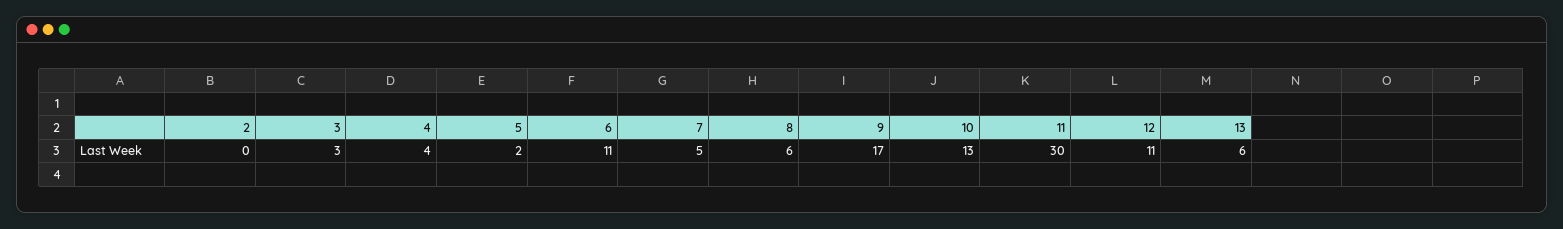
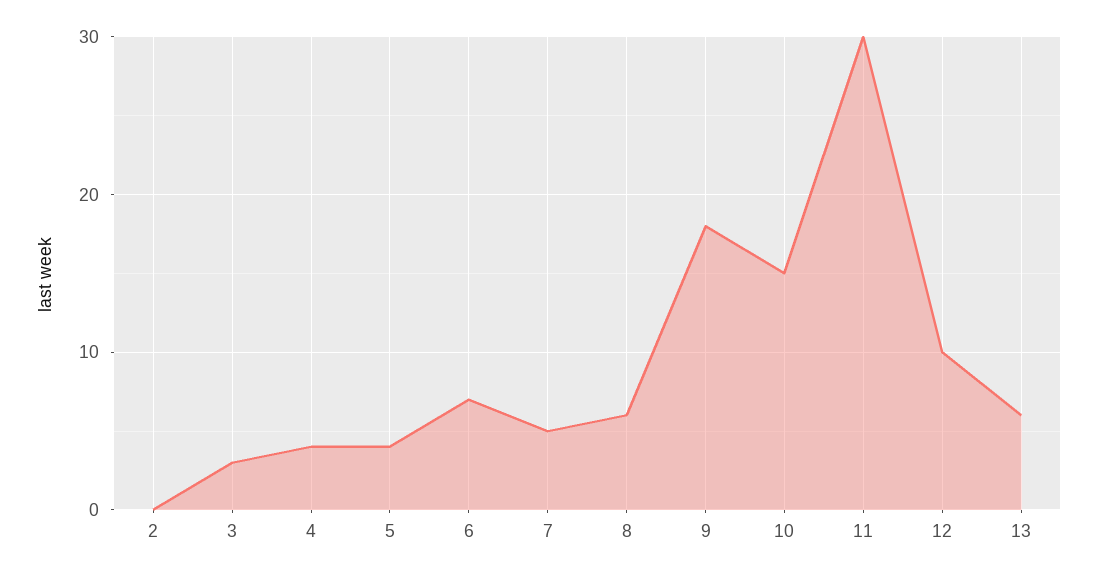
5: 2 -> 4
6: 11 -> 7
9: 17 -> 18
10: 13 -> 15
12: 11 -> 10

